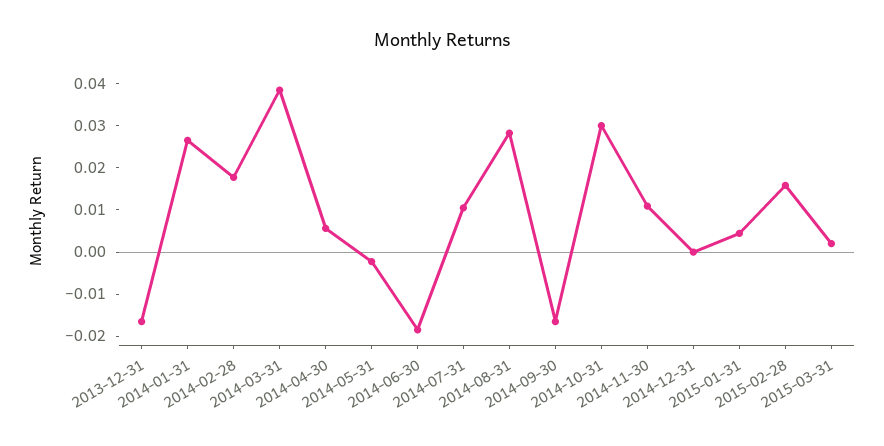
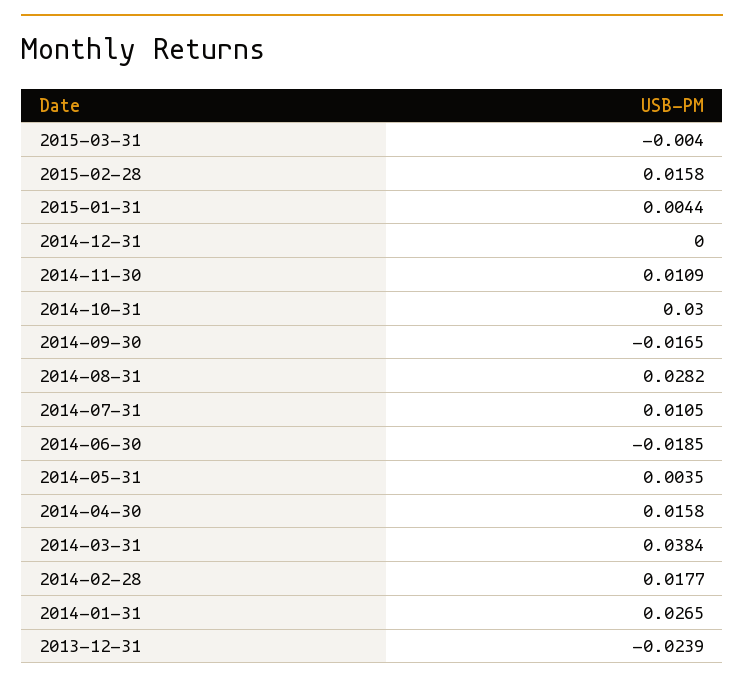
2013-12-31: -0.016 -> -0.0239
2014-04-30: 0.006 -> 0.0158
2014-05-31: -0.002 -> 0.0035
2015-03-31: 0.002 -> -0.004

